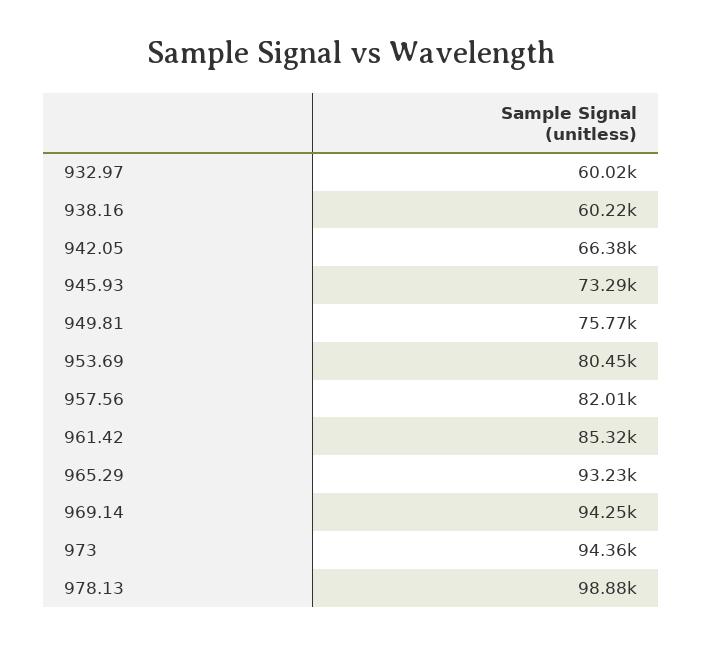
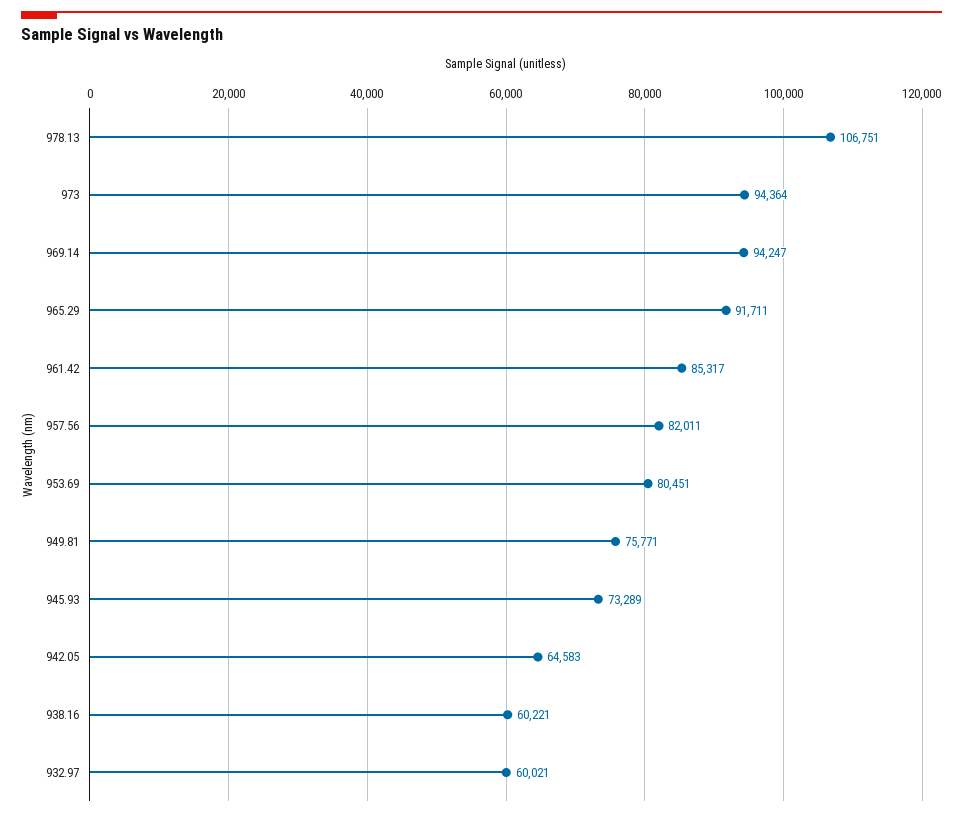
942.05: 66380 -> 64583
965.29: 93230 -> 91711
978.13: 98880 -> 106751

